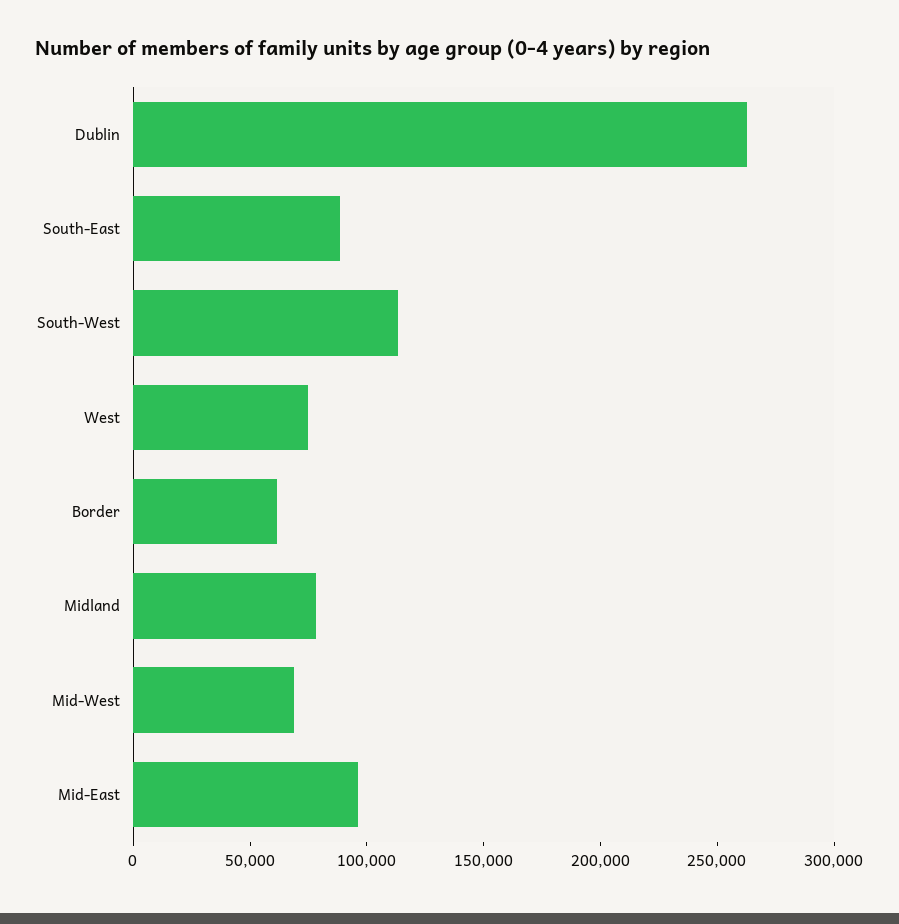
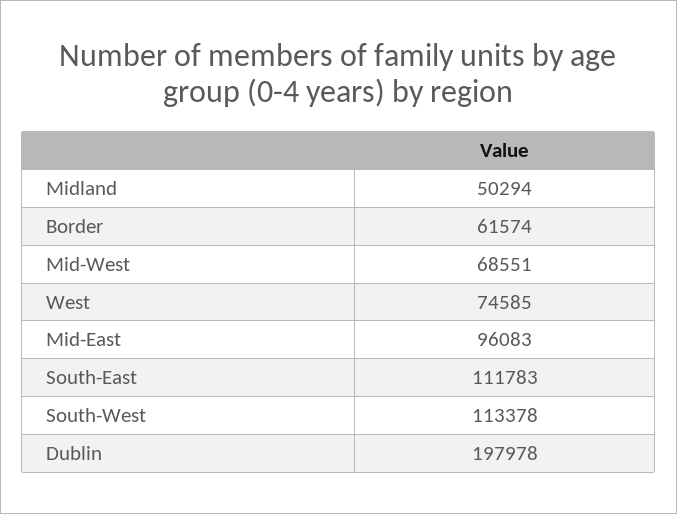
Dublin: 260000 -> 197978
South-East: 90000 -> 111783
Midland: 80000 -> 50294

